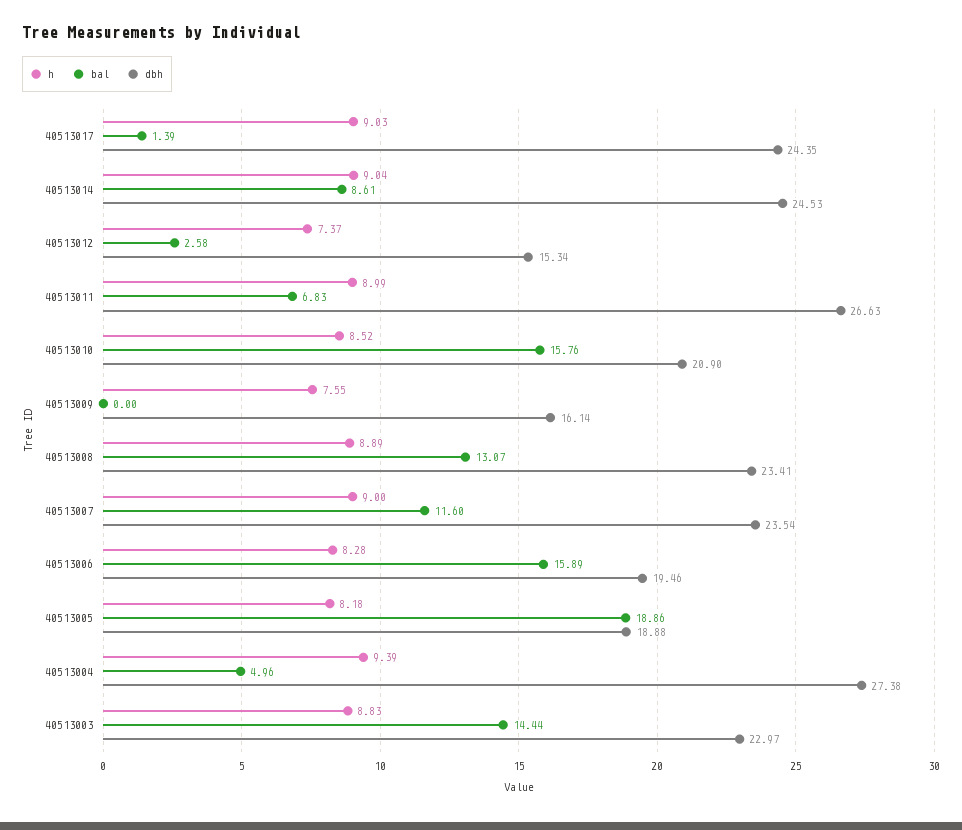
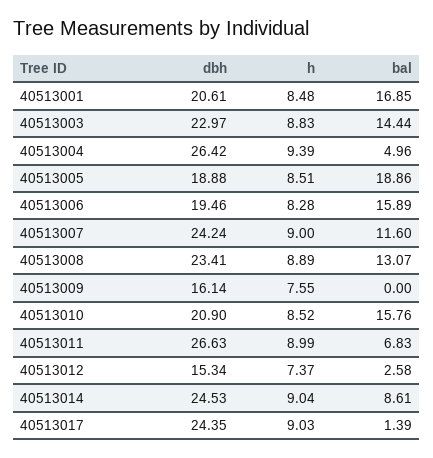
dbh, 40513007: 23.54 -> 24.24
h, 40513005: 8.18 -> 8.51
dbh, 40513004: 27.38 -> 26.42
dbh, 40513001: none -> 20.61
h, 40513001: none -> 8.48
bal, 40513001: none -> 16.85

